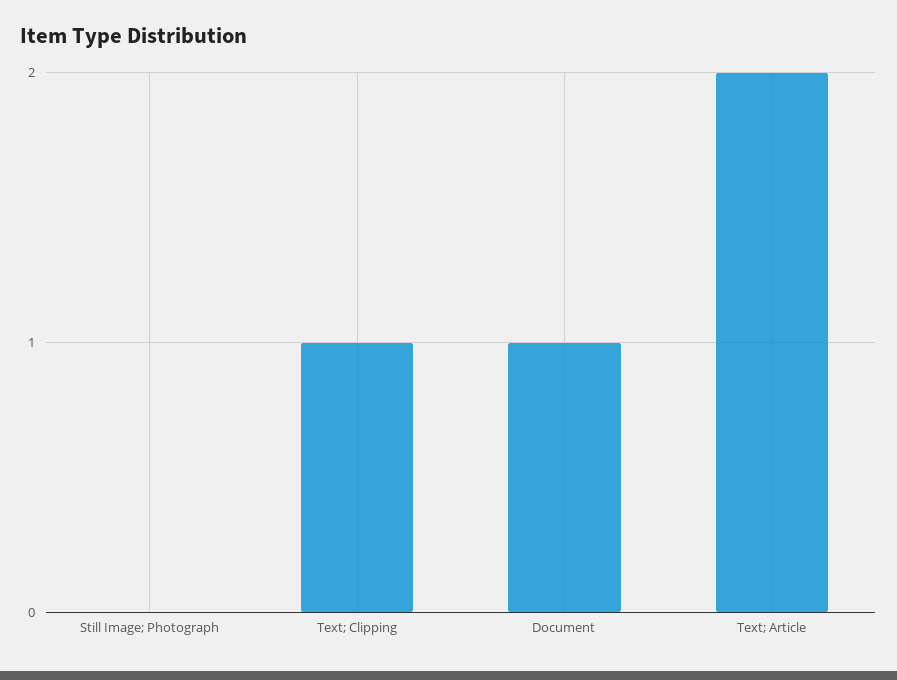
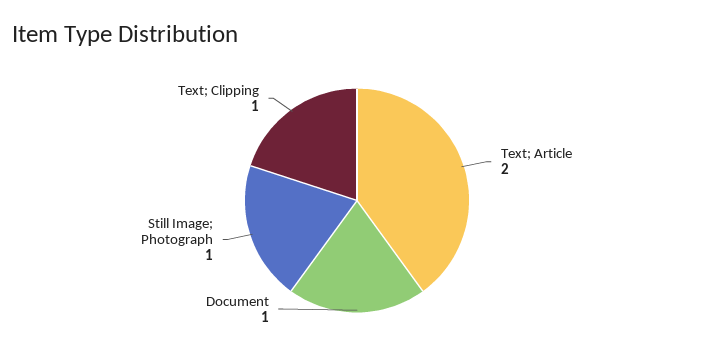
Still Image; Photograph: 0 -> 1

